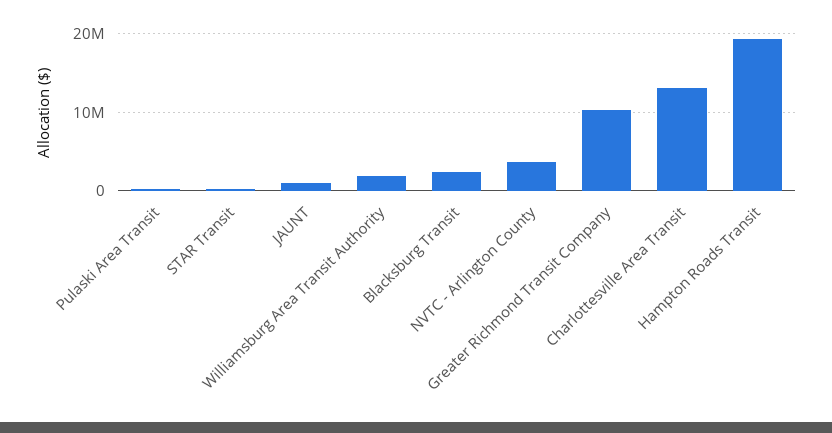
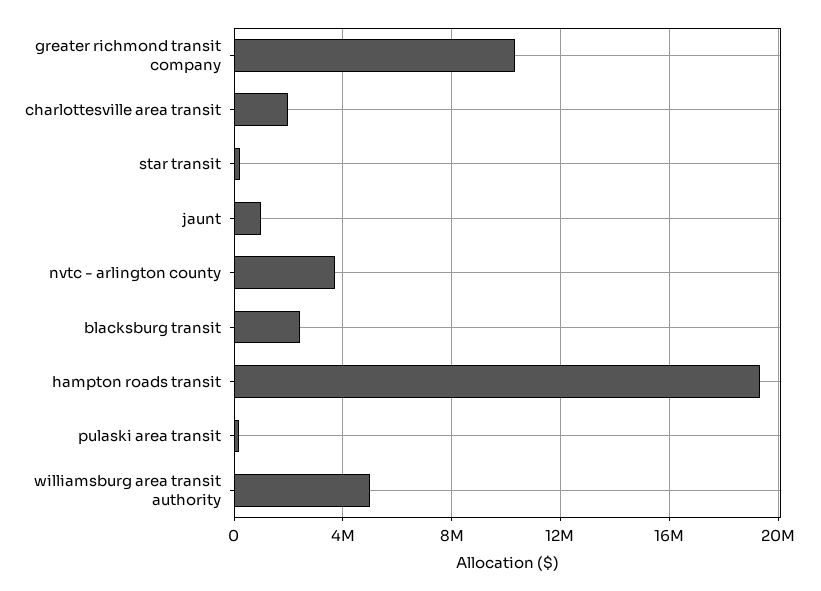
Williamsburg Area Transit Authority: 2000000 -> 5000000
Charlottesville Area Transit: 13000000 -> 2000000

